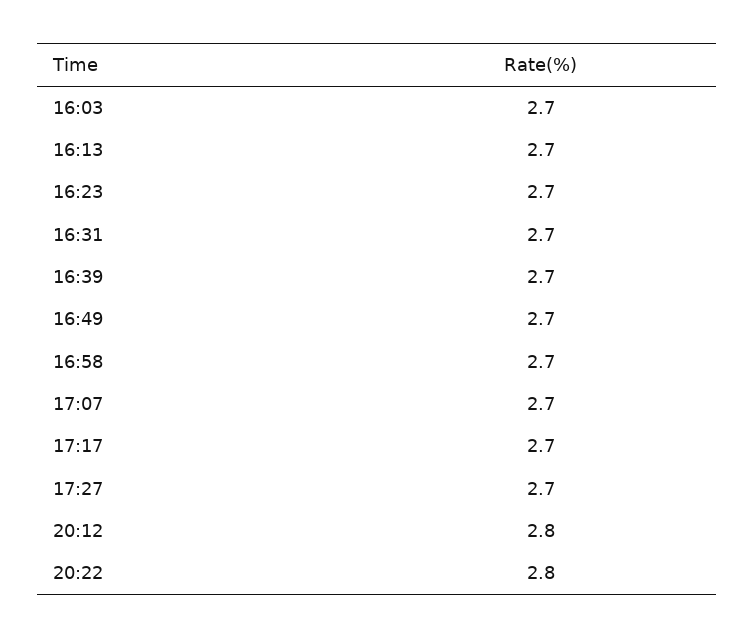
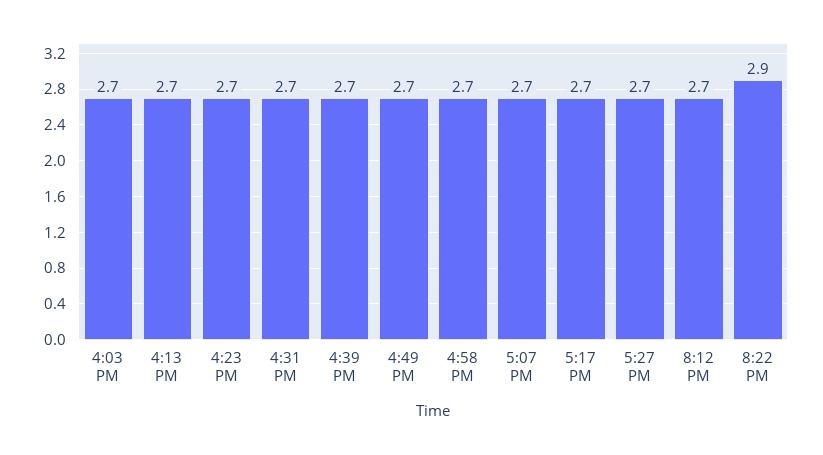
20:12: 2.8 -> 2.7
20:22: 2.8 -> 2.9

